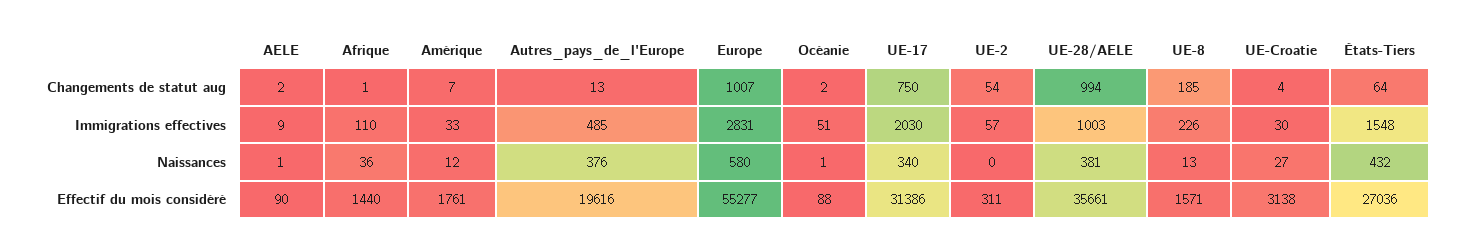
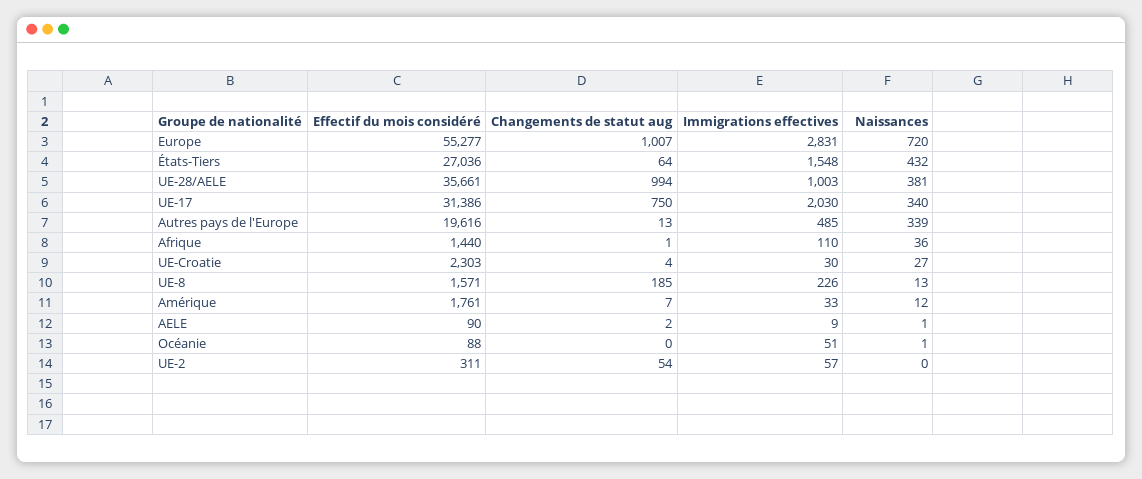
Océanie, Changements de statut aug: 2 -> 0
Autres_pays_de_l'Europe, Naissances: 376 -> 339
Europe, Naissances: 580 -> 720
UE-Croatie, Effectif du mois considéré: 3138 -> 2303

